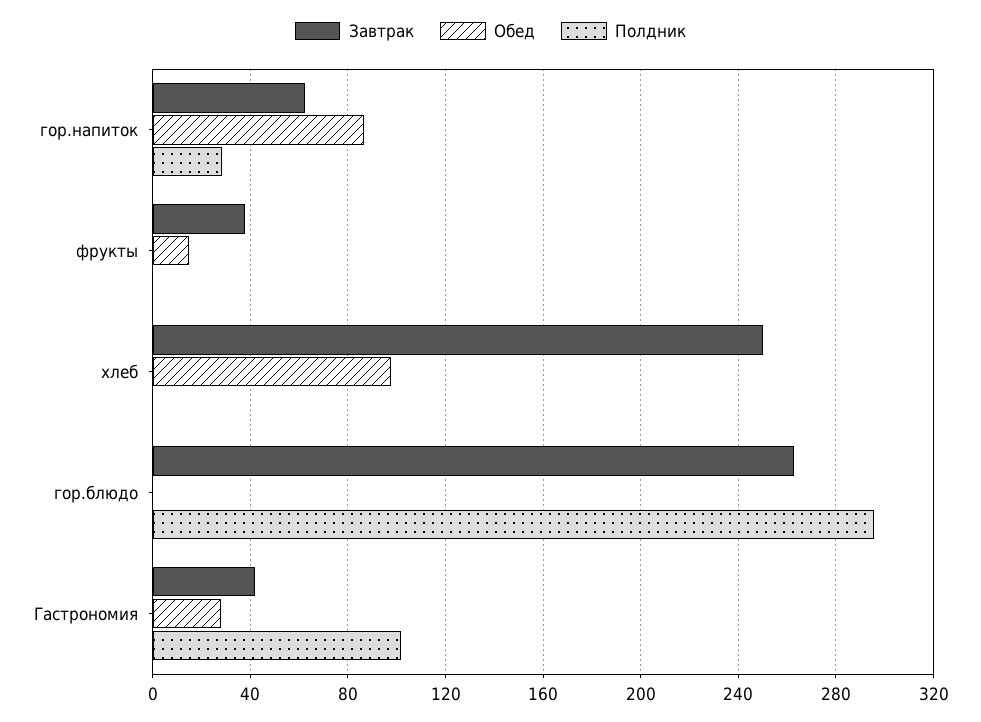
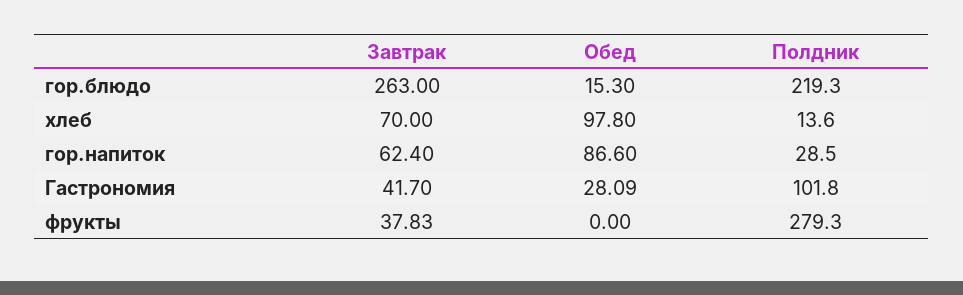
Обед, фрукты: 15 -> 0
Полдник, фрукты: 0 -> 279.3
Завтрак, хлеб: 250 -> 70
Полдник, хлеб: 0 -> 13.6
Обед, гор.блюдо: 0 -> 15.3
Полдник, гор.блюдо: 295 -> 219.3

